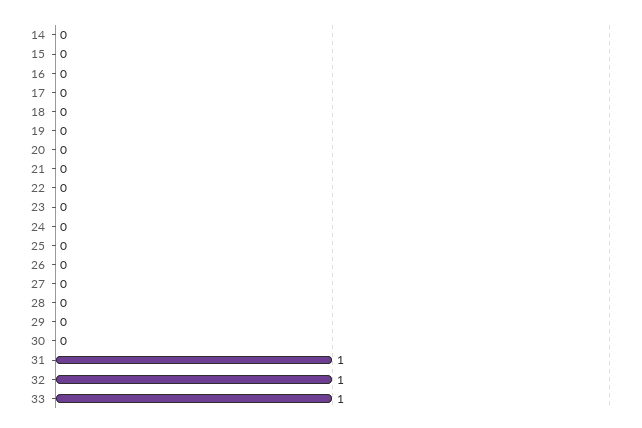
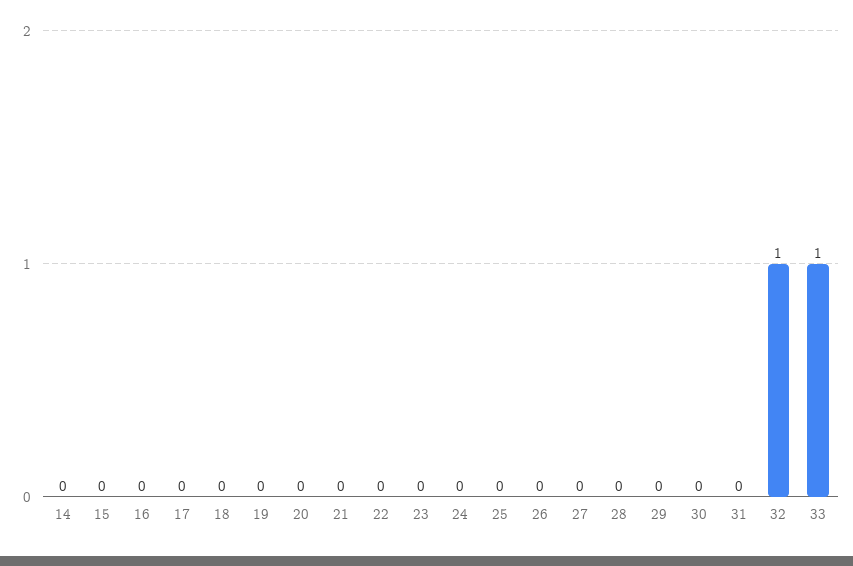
31: 1 -> 0

